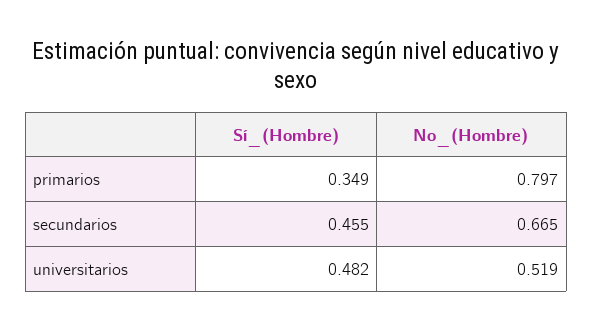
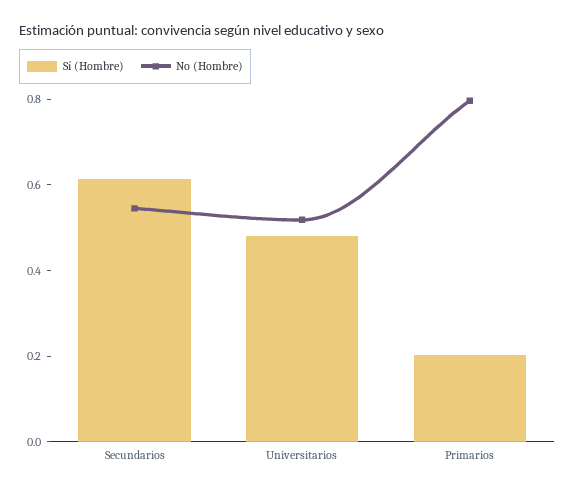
Sí_(Hombre), primarios: 0.349 -> 0.2
Sí_(Hombre), secundarios: 0.455 -> 0.6
No_(Hombre), secundarios: 0.665 -> 0.55

